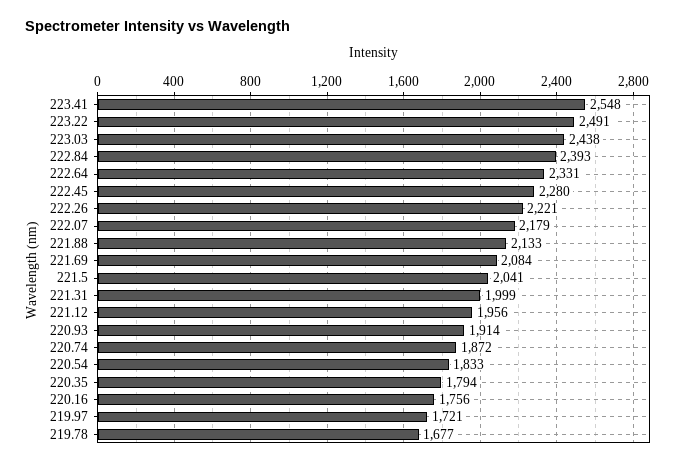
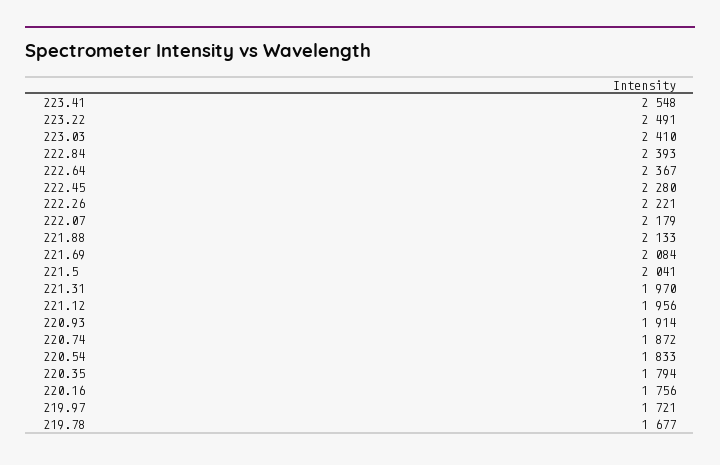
223.03: 2438 -> 2410
222.64: 2331 -> 2367
221.31: 1999 -> 1970

